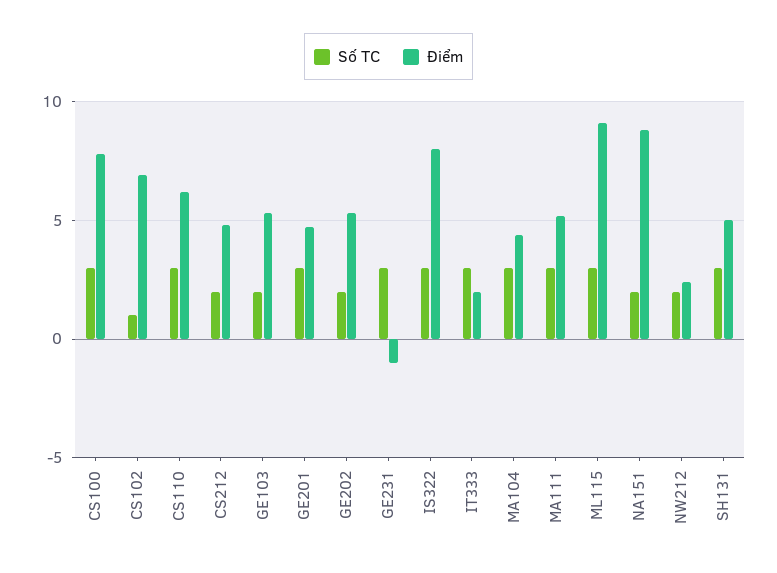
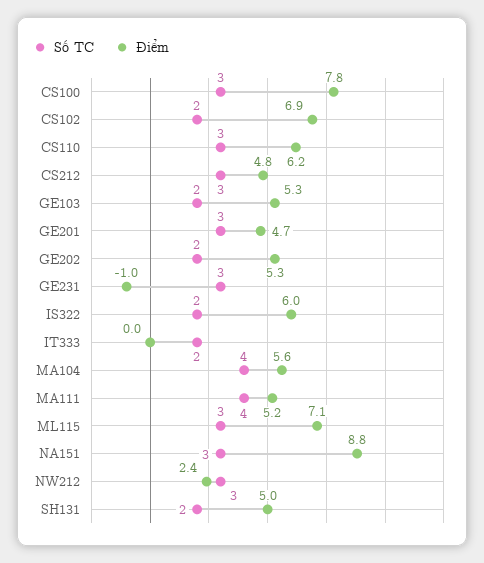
Số TC, CS102: 1 -> 2
Số TC, CS212: 2 -> 3
Số TC, IS322: 3 -> 2
Điểm, IS322: 8 -> 6
Số TC, IT333: 3 -> 2
Điểm, IT333: 2 -> 0
Số TC, MA104: 3 -> 4
Điểm, MA104: 4.5 -> 5.6
Số TC, MA111: 3 -> 4
Điểm, ML115: 9 -> 7.1
Số TC, NA151: 2 -> 3
Số TC, NW212: 2 -> 3
Số TC, SH131: 3 -> 2

